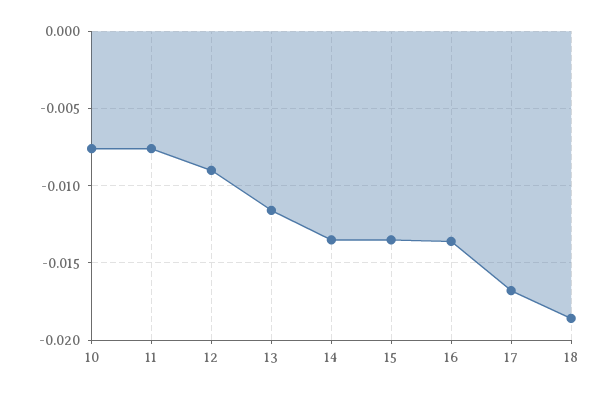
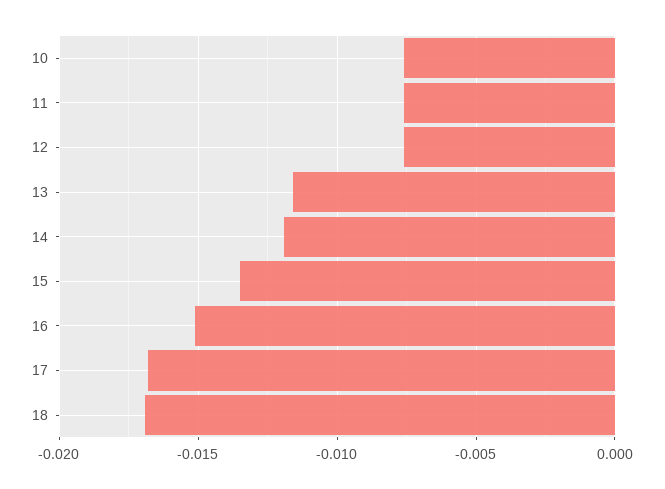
12: -0.009 -> -0.0075
14: -0.0135 -> -0.012
16: -0.0135 -> -0.015
18: -0.0185 -> -0.017

